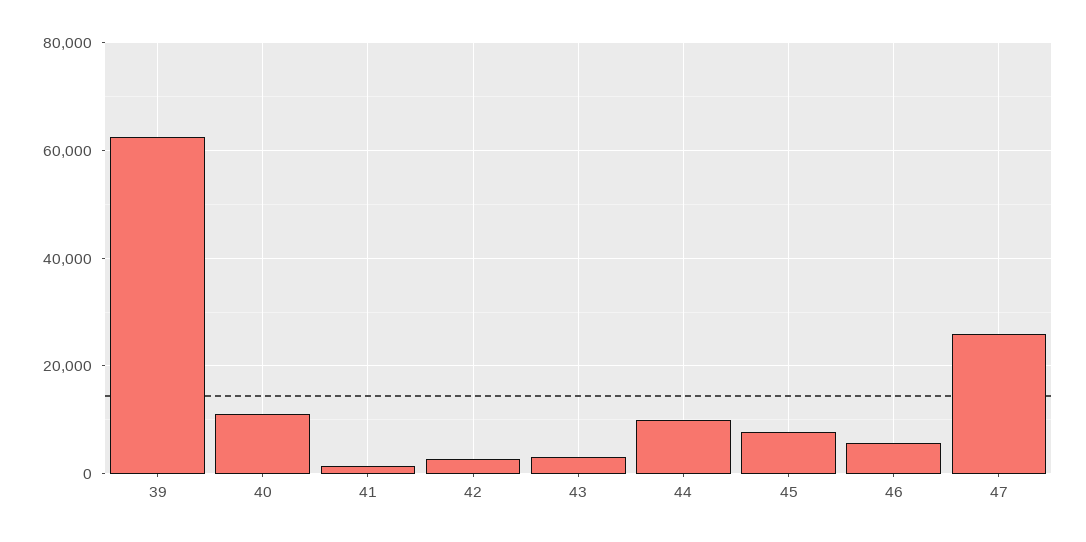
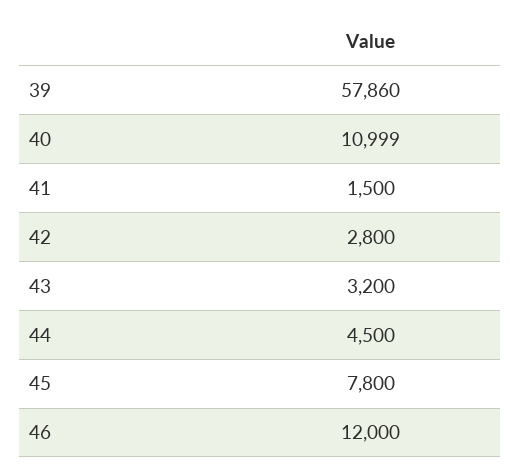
39: 62000 -> 57860
44: 10000 -> 4500
46: 6000 -> 12000
47: 26000 -> none

